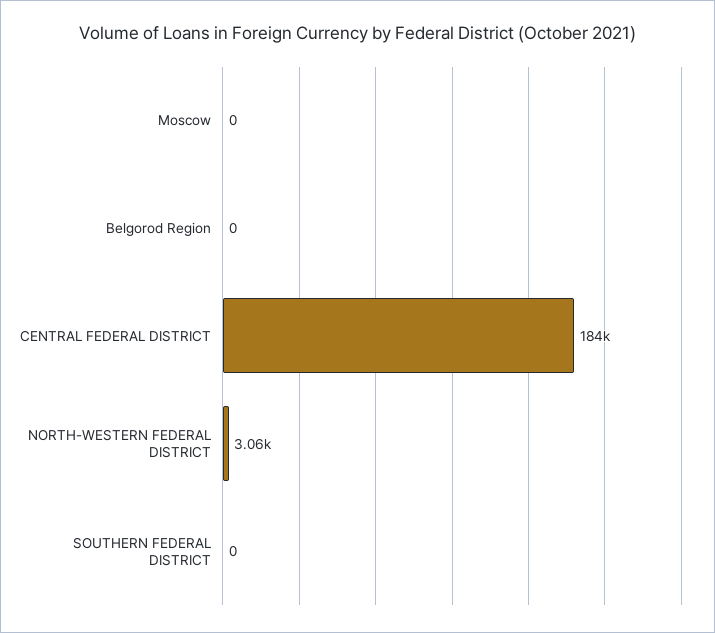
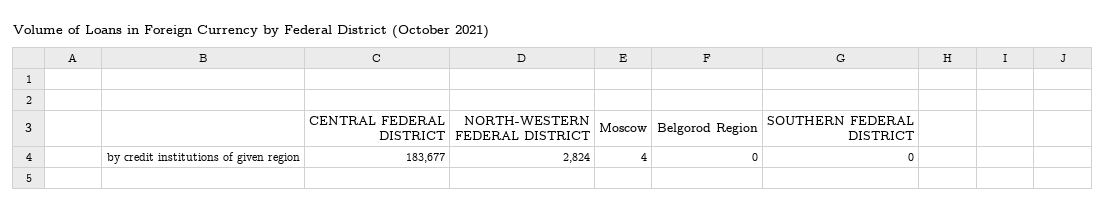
Moscow: 0 -> 4
NORTH-WESTERN FEDERAL DISTRICT: 3060 -> 2824

